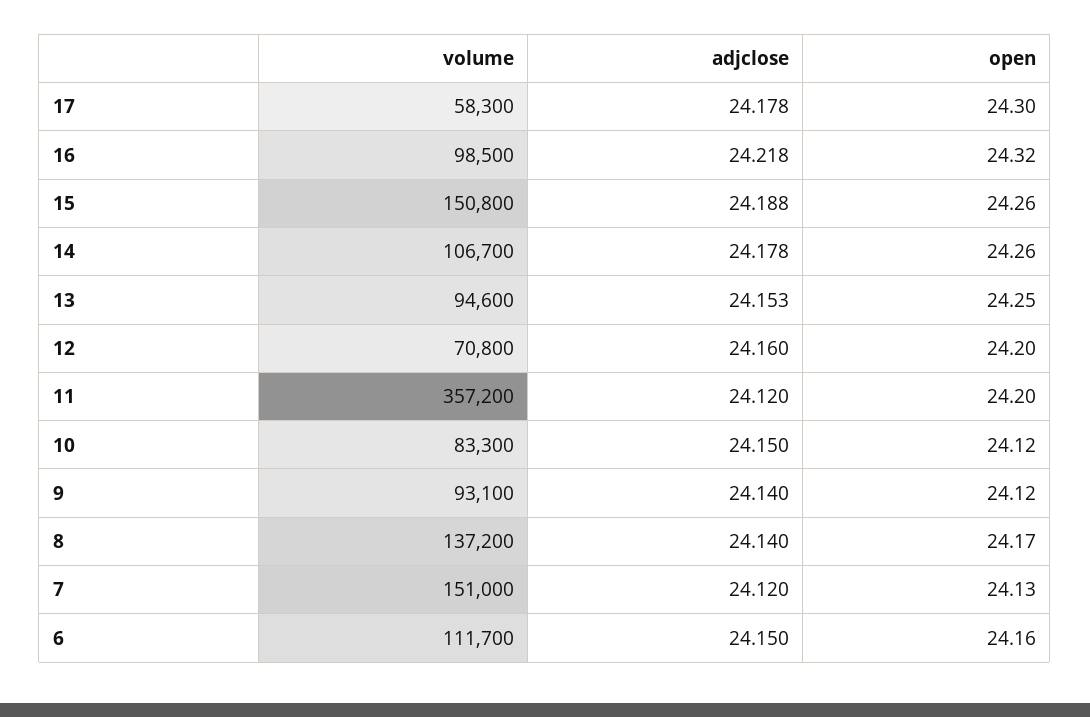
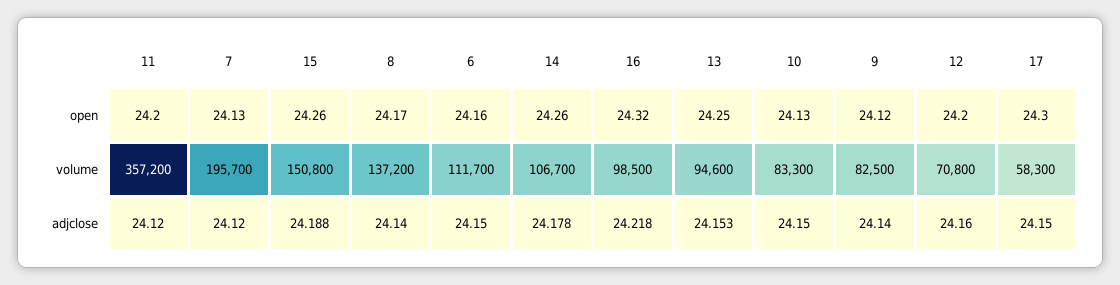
adjclose, 17: 24.178 -> 24.15
open, 10: 24.12 -> 24.13
volume, 9: 93100 -> 82500
volume, 7: 151000 -> 195700

